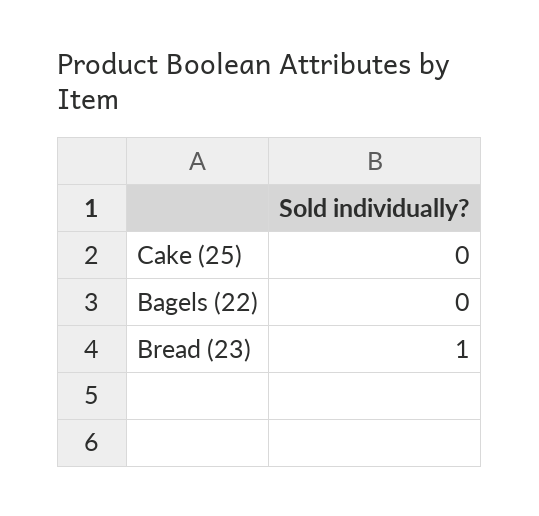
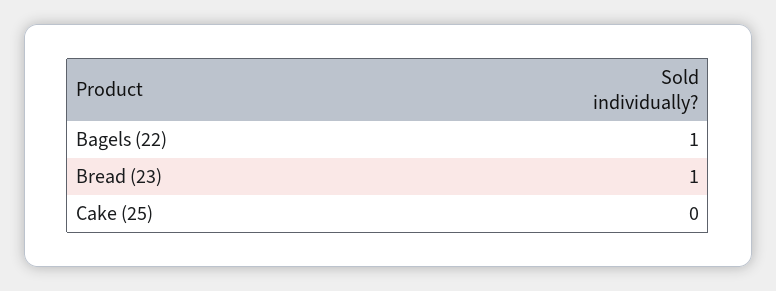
Bagels (22): 0 -> 1

